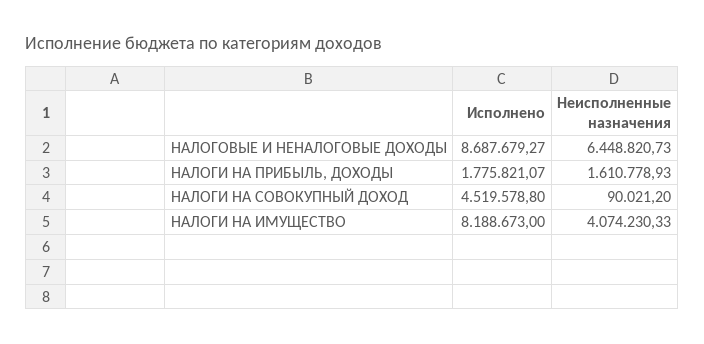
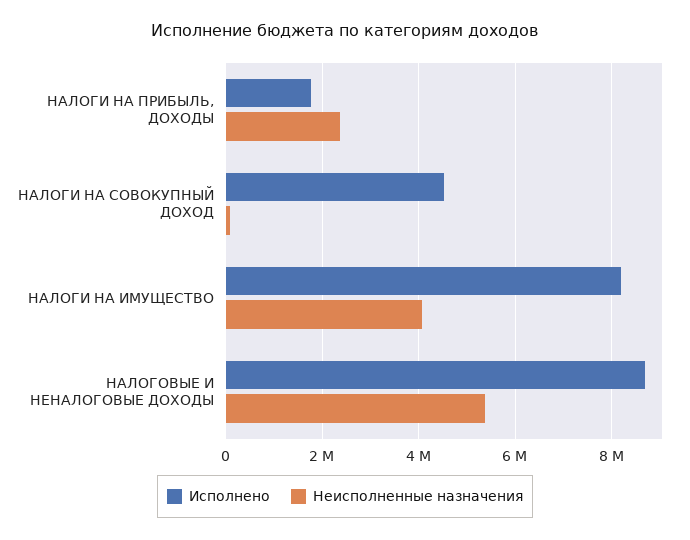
Неисполненные назначения, НАЛОГОВЫЕ И НЕНАЛОГОВЫЕ ДОХОДЫ: 6448820.73 -> 5400000
Неисполненные назначения, НАЛОГИ НА ПРИБЫЛЬ, ДОХОДЫ: 1610778.93 -> 2400000

